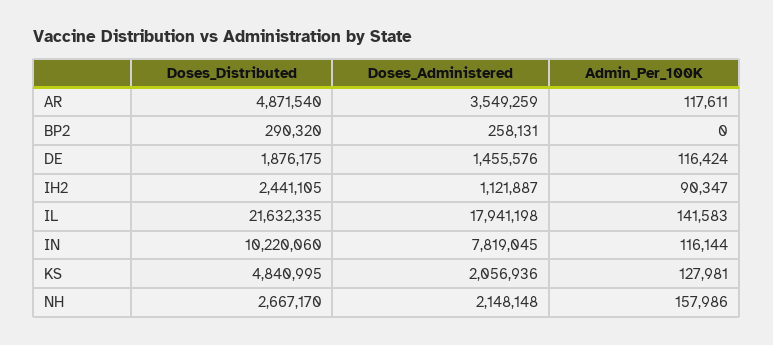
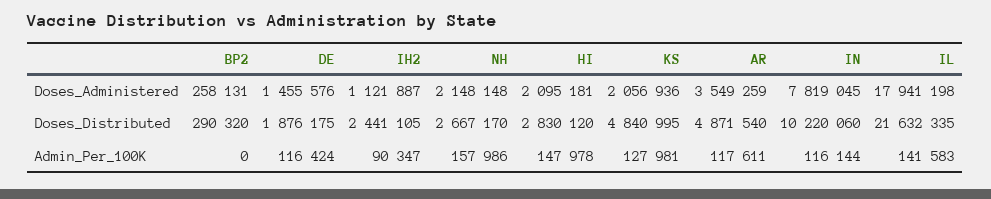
Doses_Administered, HI: none -> 2095181
Doses_Distributed, HI: none -> 2830120
Admin_Per_100K, HI: none -> 147978

